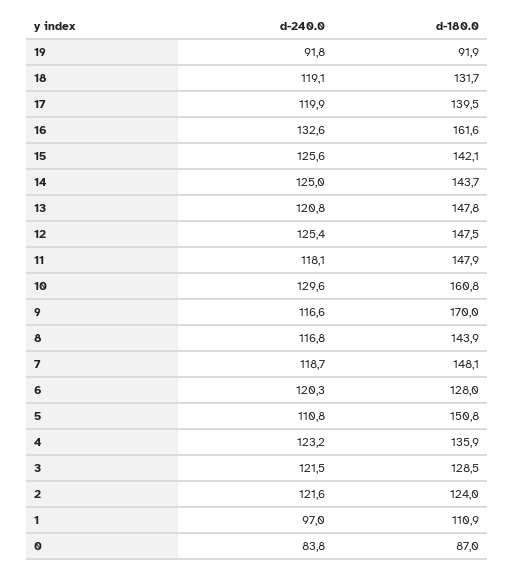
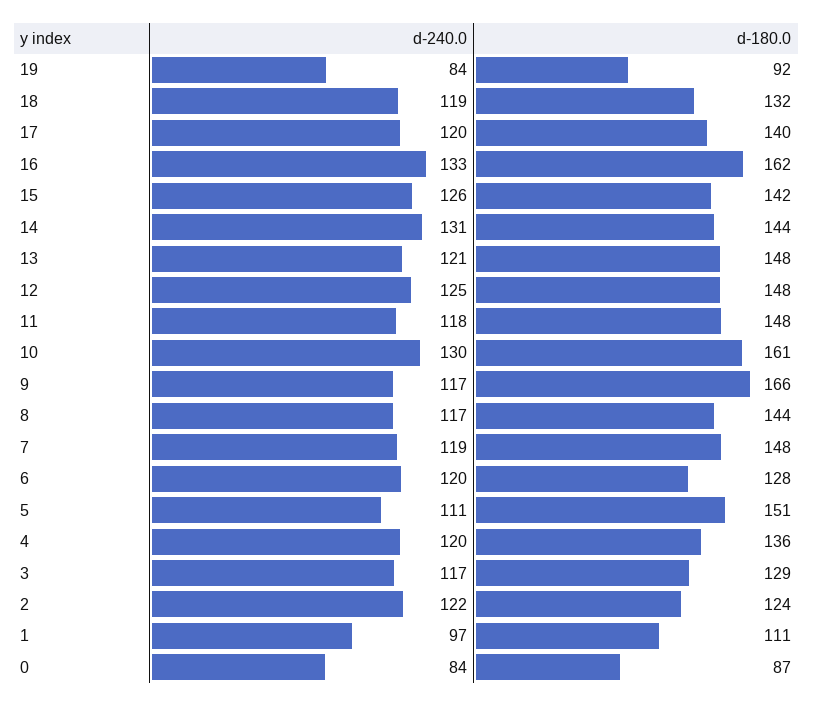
d-240.0, 19: 91.8 -> 84
d-240.0, 14: 125 -> 131
d-180.0, 9: 170 -> 166
d-240.0, 4: 123.2 -> 120
d-240.0, 3: 121.5 -> 117

